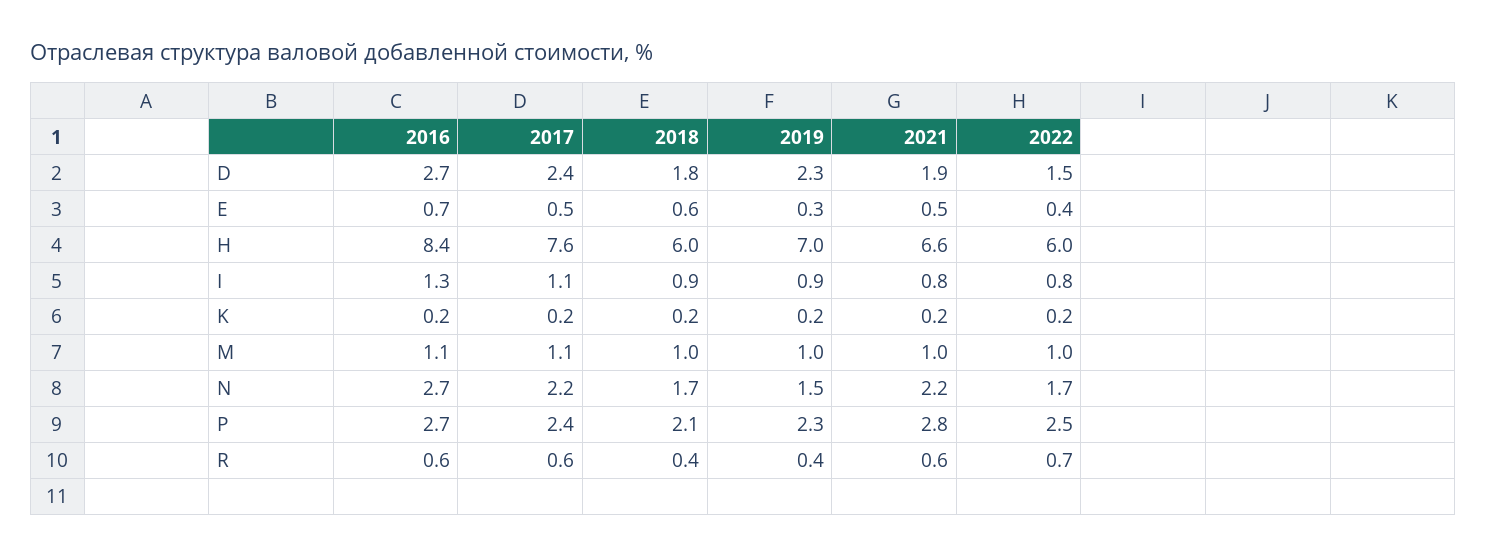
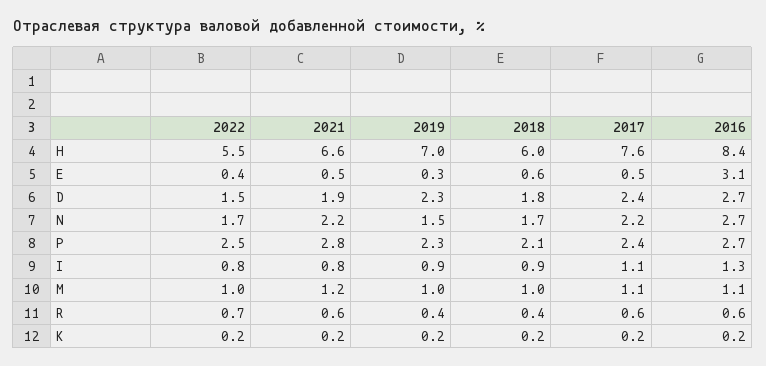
2016, E: 0.7 -> 3.1
2022, H: 6 -> 5.5
2021, M: 1 -> 1.2

